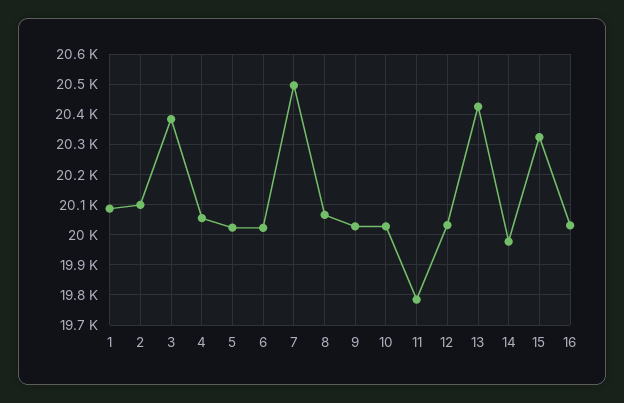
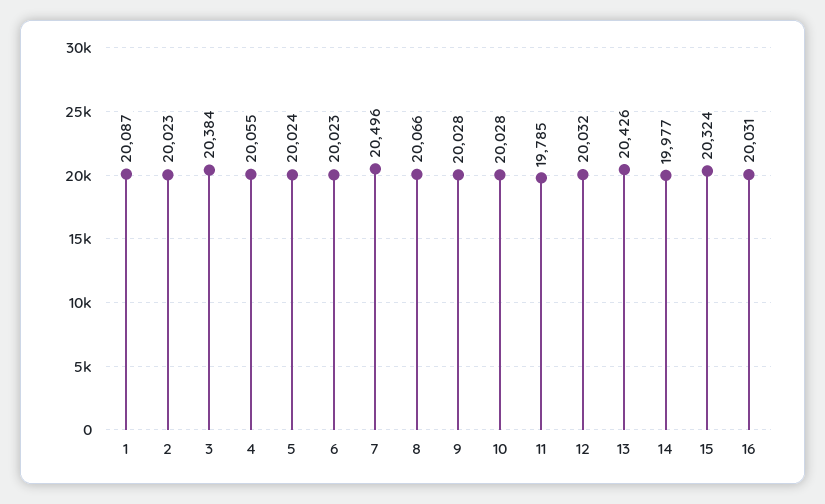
2: 20100 -> 20023

